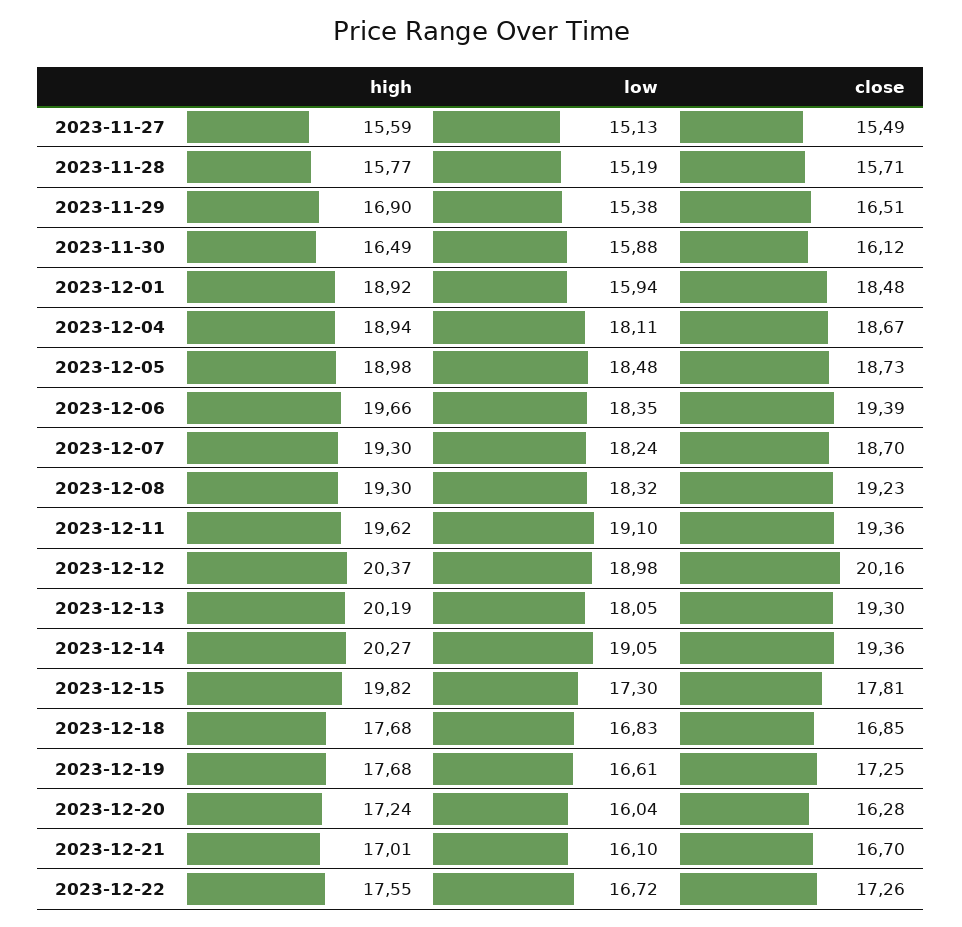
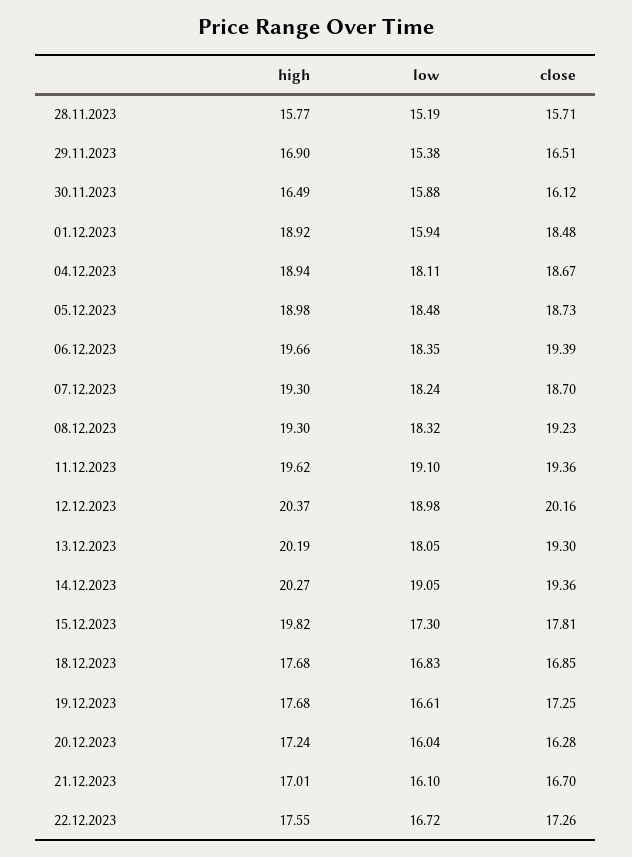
high, 2023-11-27: 15.59 -> none
low, 2023-11-27: 15.13 -> none
close, 2023-11-27: 15.49 -> none

